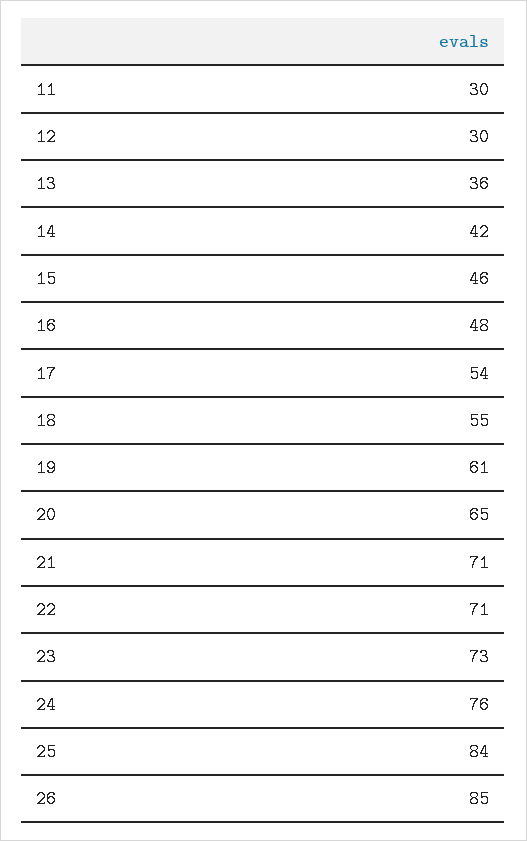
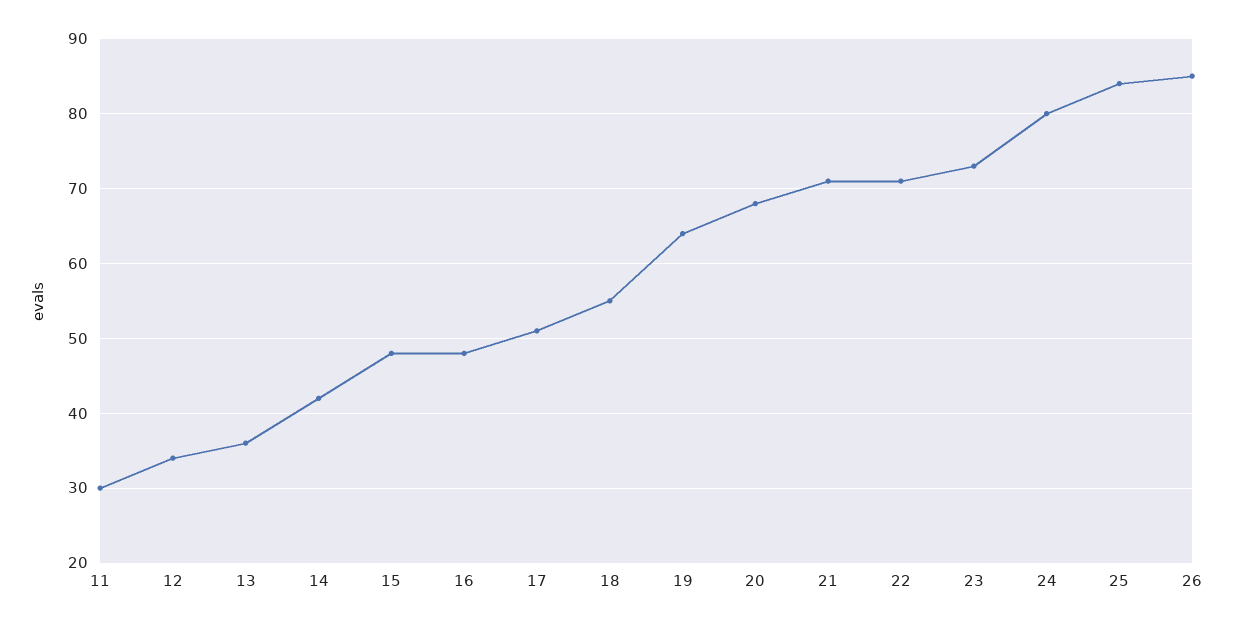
12: 30 -> 34
15: 46 -> 48
17: 54 -> 51
19: 61 -> 64
20: 65 -> 68
24: 76 -> 80

